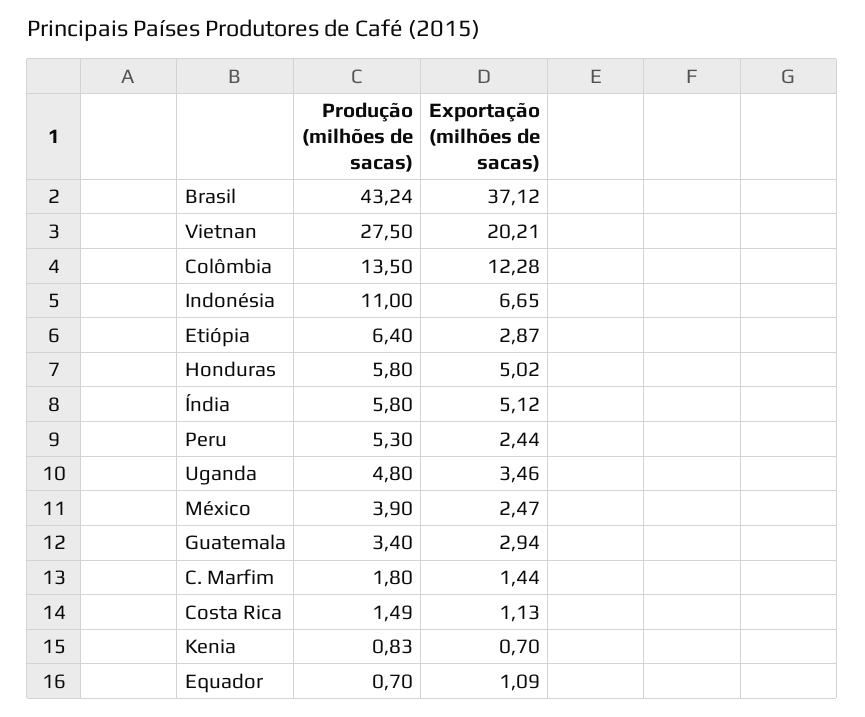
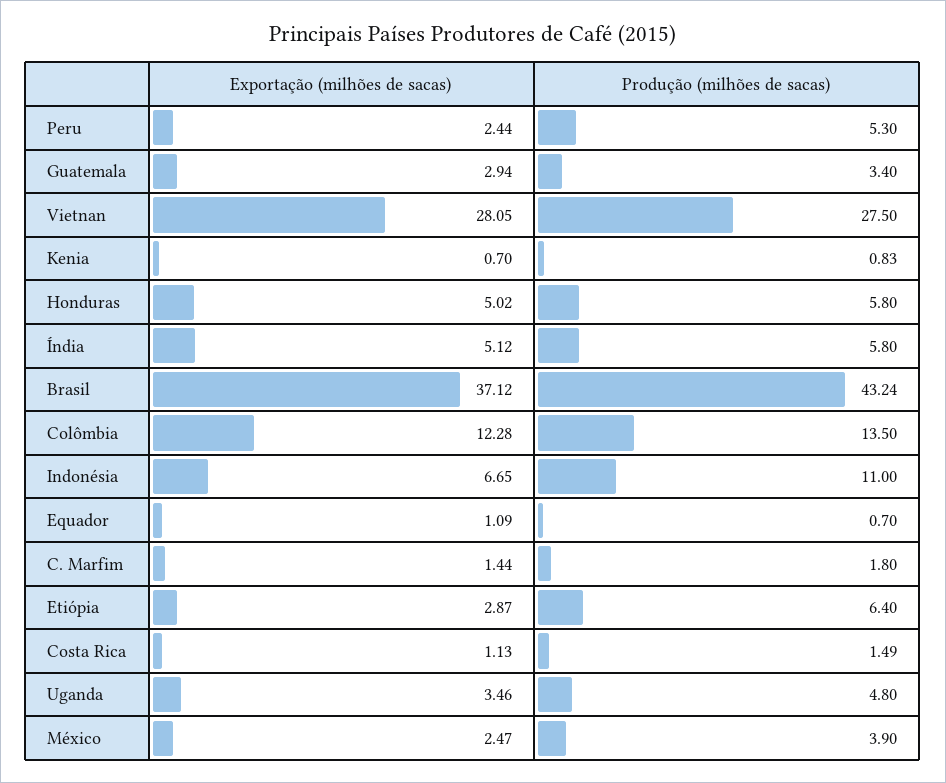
Exportação (milhões de sacas), Vietnan: 20.21 -> 28.05

